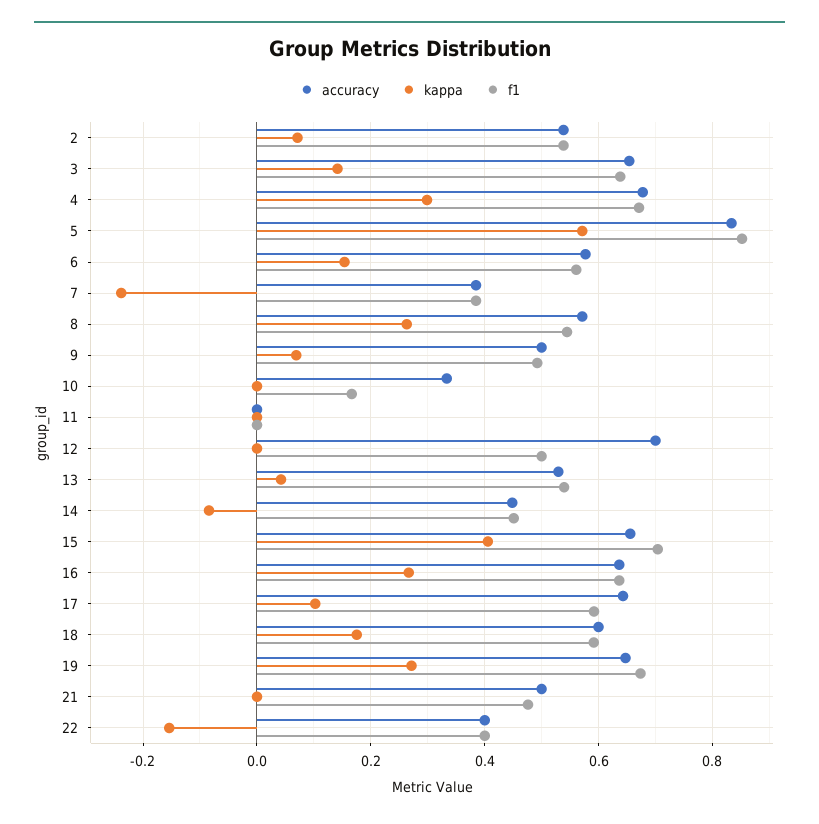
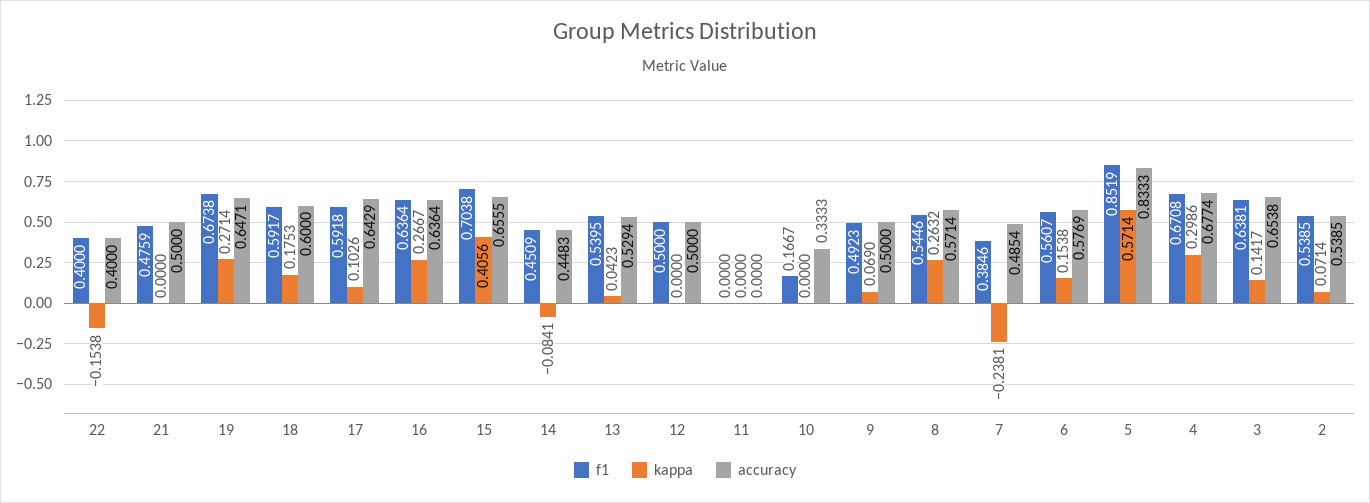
accuracy, 7: 0.38 -> 0.4854
accuracy, 12: 0.7 -> 0.5

